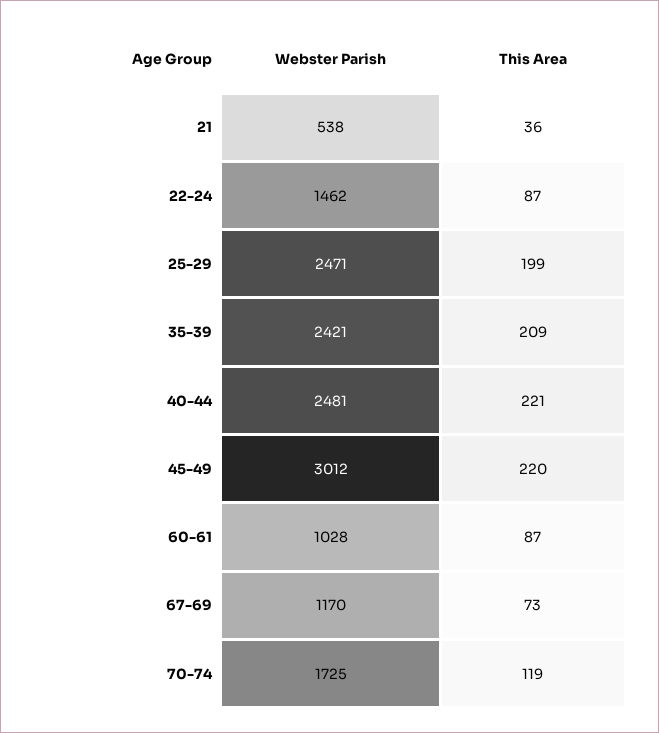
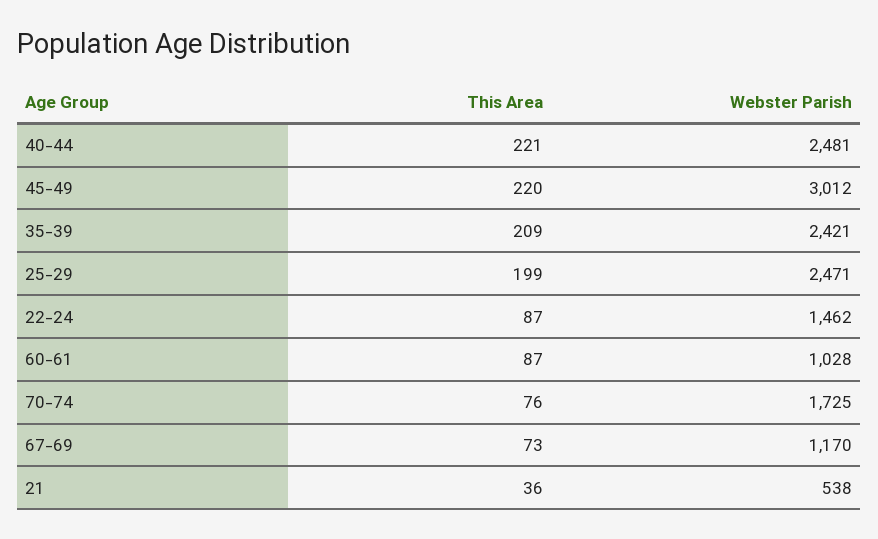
This Area, 70-74: 119 -> 76

